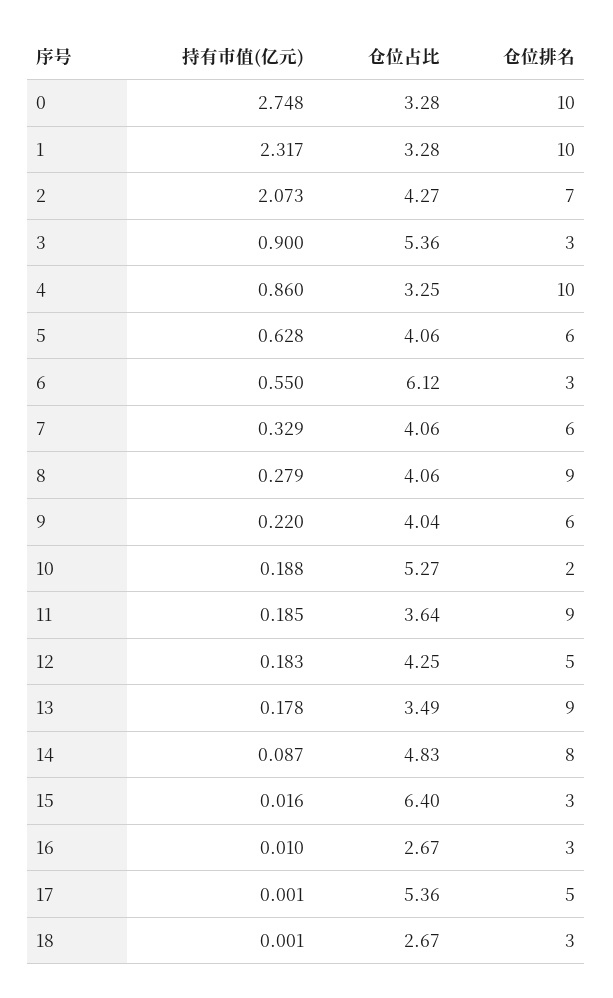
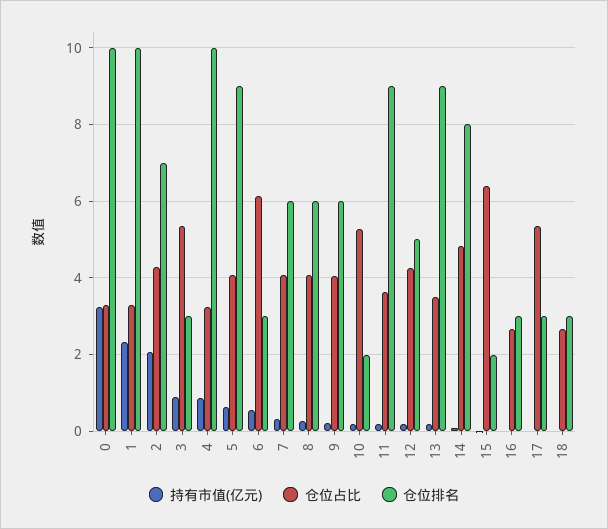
持有市值(亿元), 0: 2.748 -> 3.2
仓位排名, 5: 6 -> 9
仓位排名, 8: 9 -> 6
仓位排名, 15: 3 -> 2
仓位排名, 17: 5 -> 3

